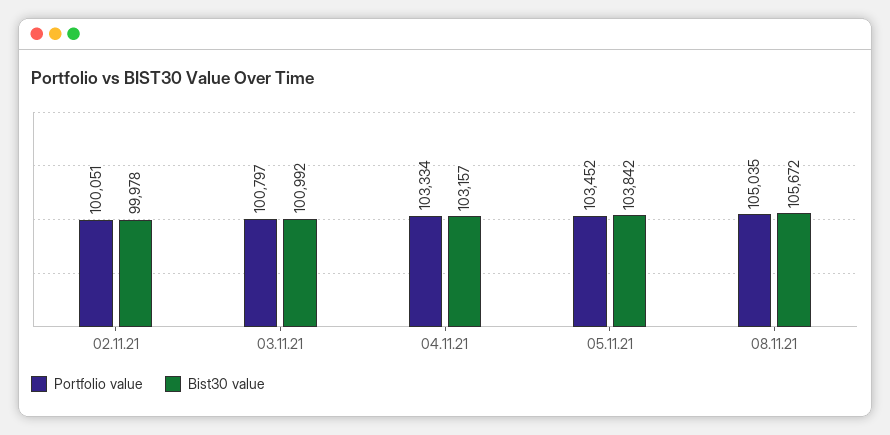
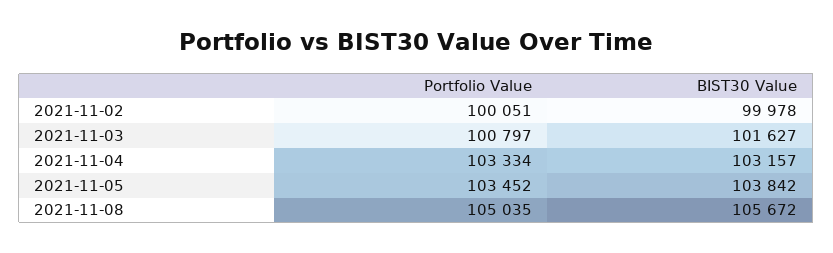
Bist30 value, 03.11.21: 100992 -> 101627

